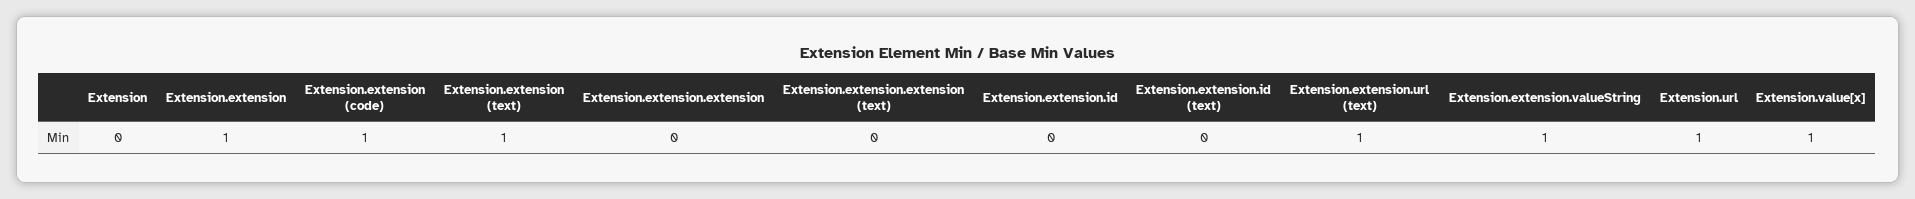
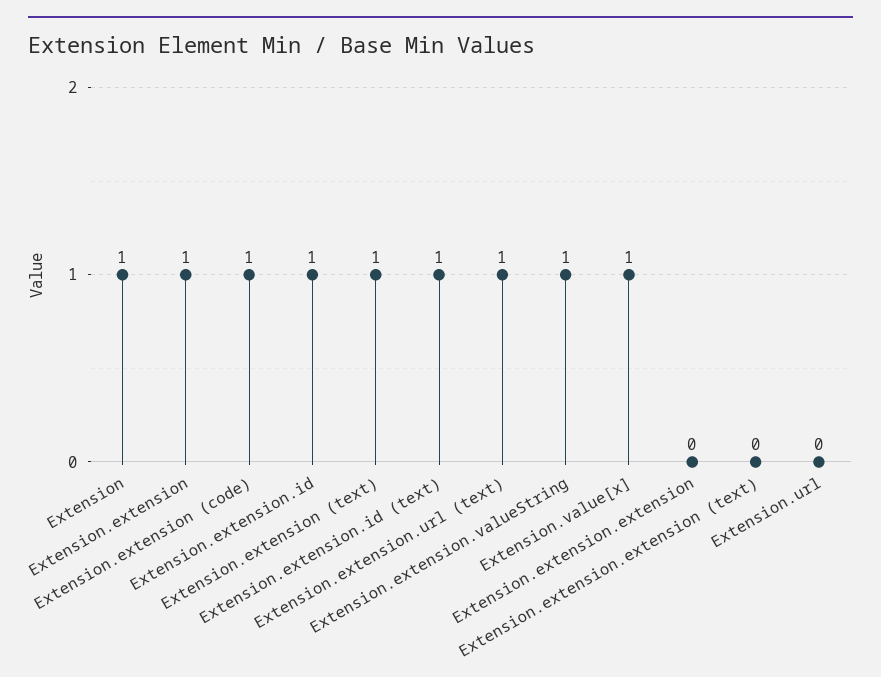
Extension: 0 -> 1
Extension.extension.id: 0 -> 1
Extension.extension.id (text): 0 -> 1
Extension.url: 1 -> 0

